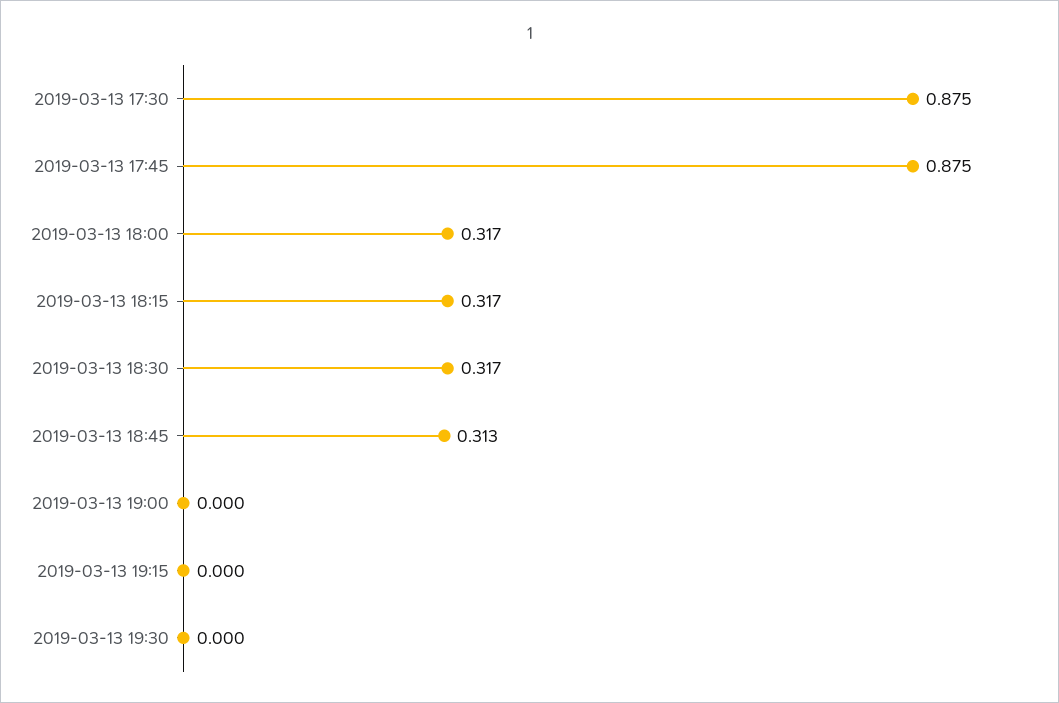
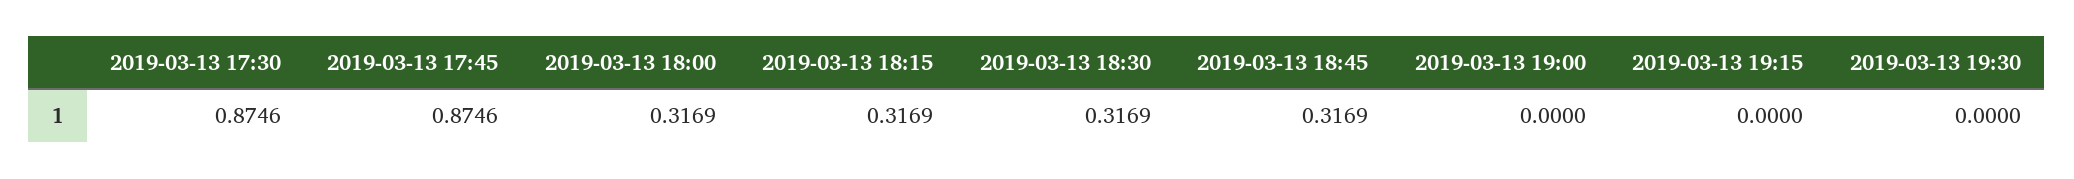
2019-03-13 18:45: 0.313 -> 0.3169

